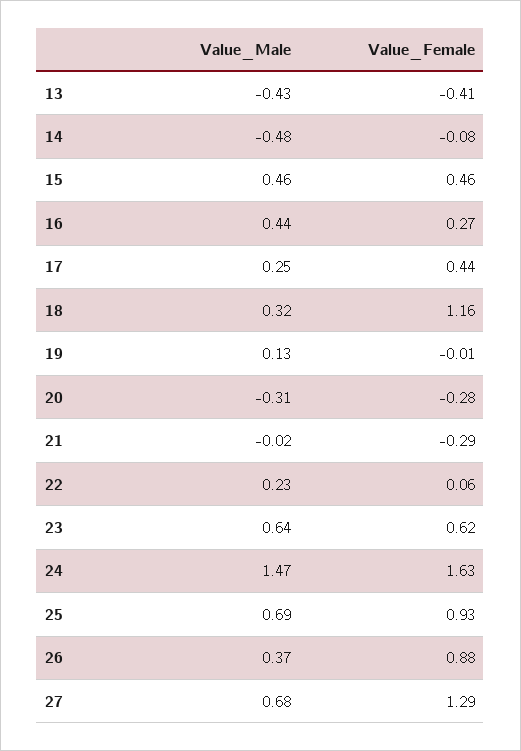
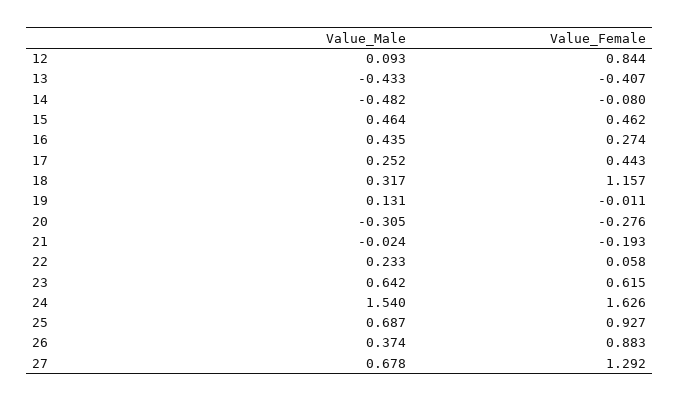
Value_Female, 21: -0.29 -> -0.193
Value_Male, 24: 1.47 -> 1.54
Value_Male, 12: none -> 0.093
Value_Female, 12: none -> 0.844

